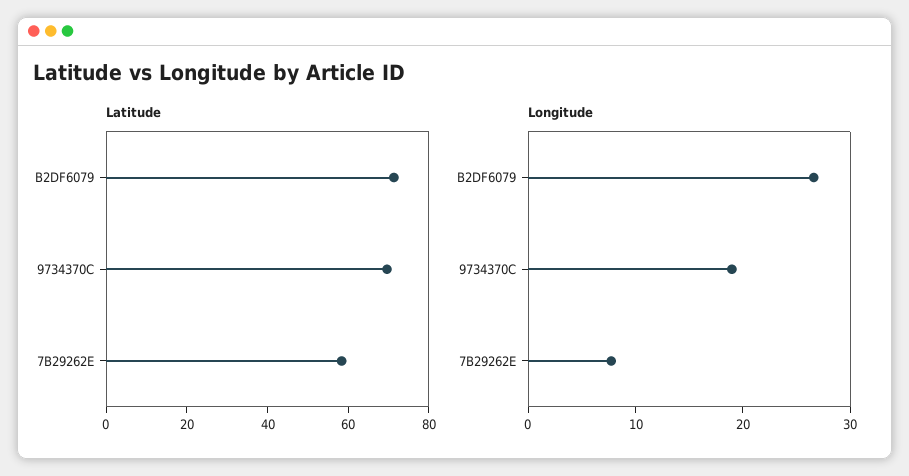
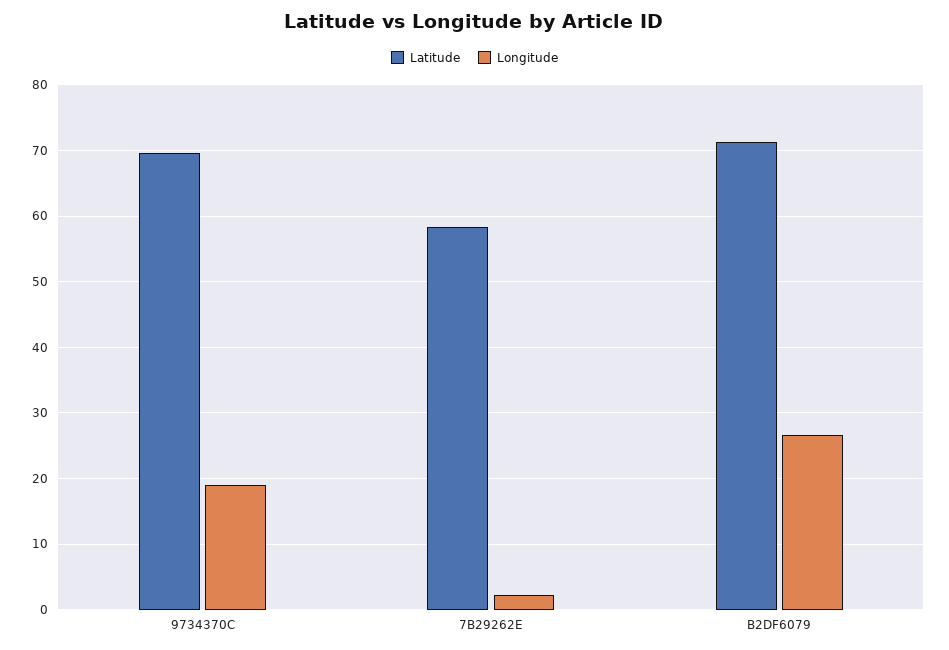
Longitude, 7B29262E: 8 -> 2

